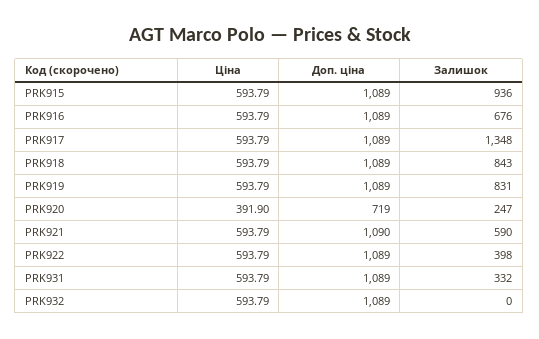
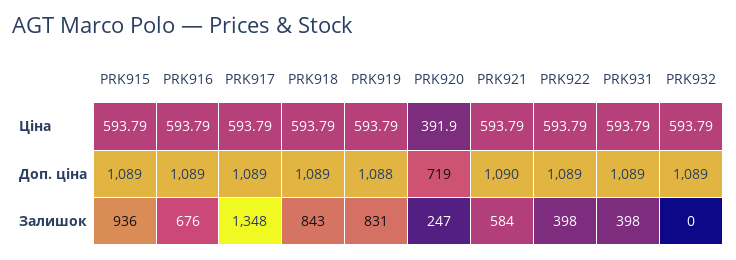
Доп. ціна, PRK919: 1089 -> 1088
Залишок, PRK921: 590 -> 584
Залишок, PRK931: 332 -> 398

